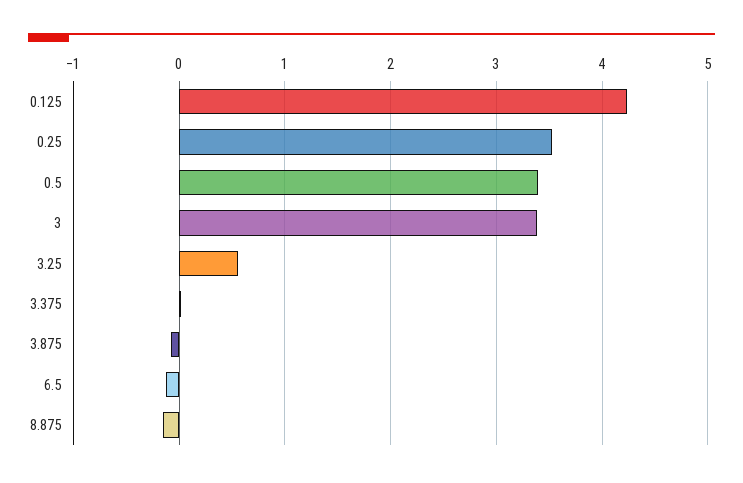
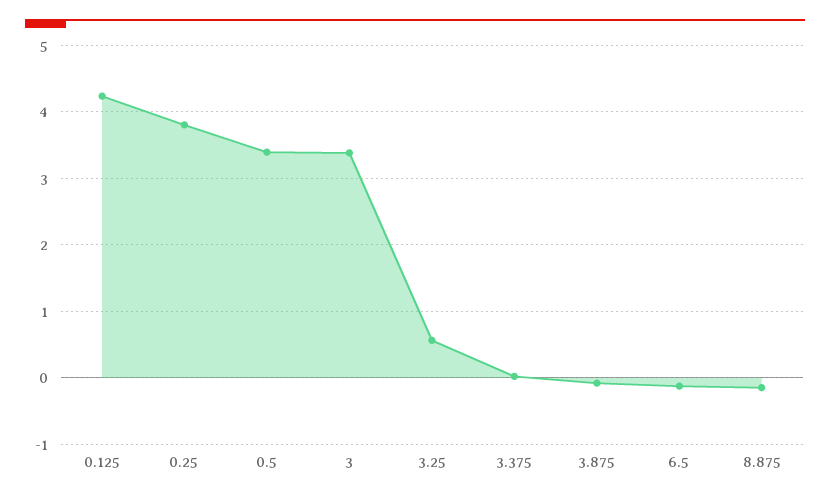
0.25: 3.5 -> 3.8

